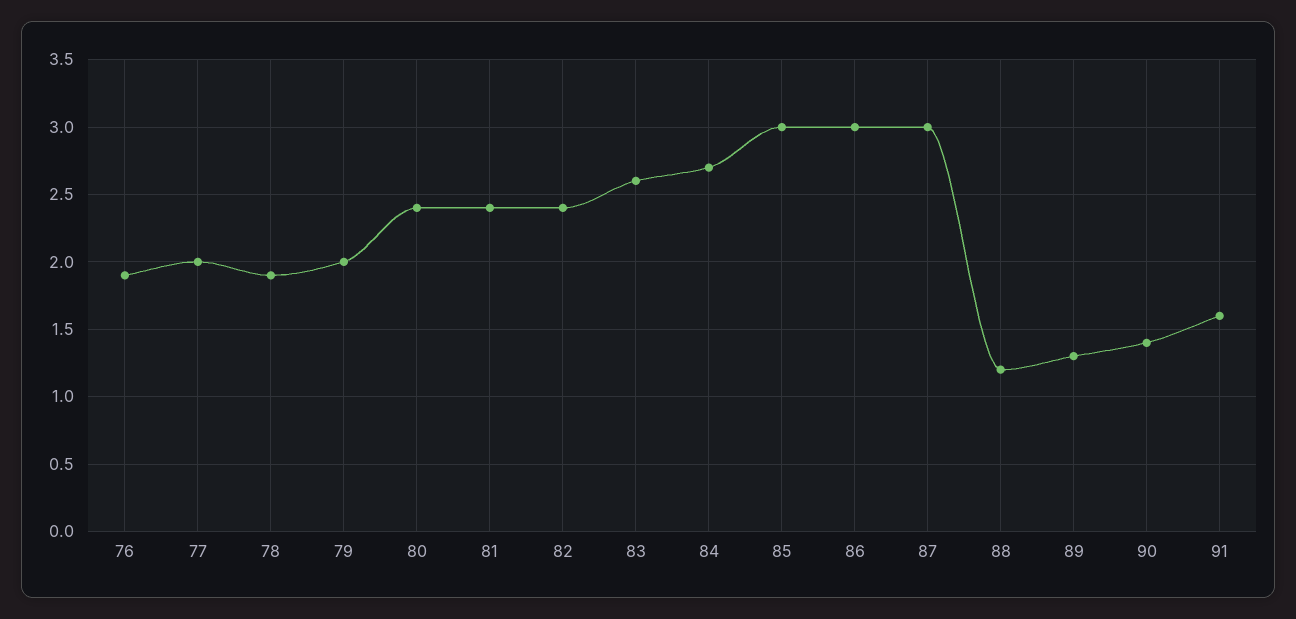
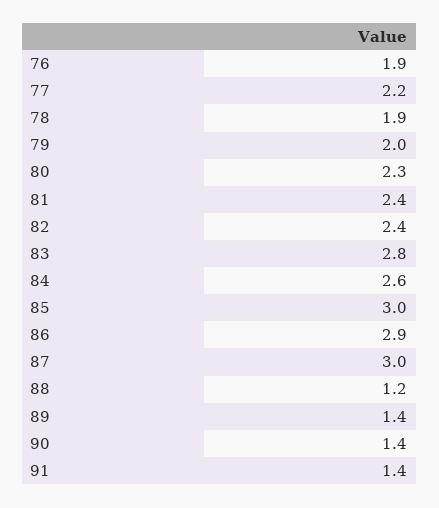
77: 2 -> 2.2
80: 2.4 -> 2.3
83: 2.6 -> 2.8
84: 2.7 -> 2.6
86: 3 -> 2.9
89: 1.3 -> 1.4
91: 1.6 -> 1.4

